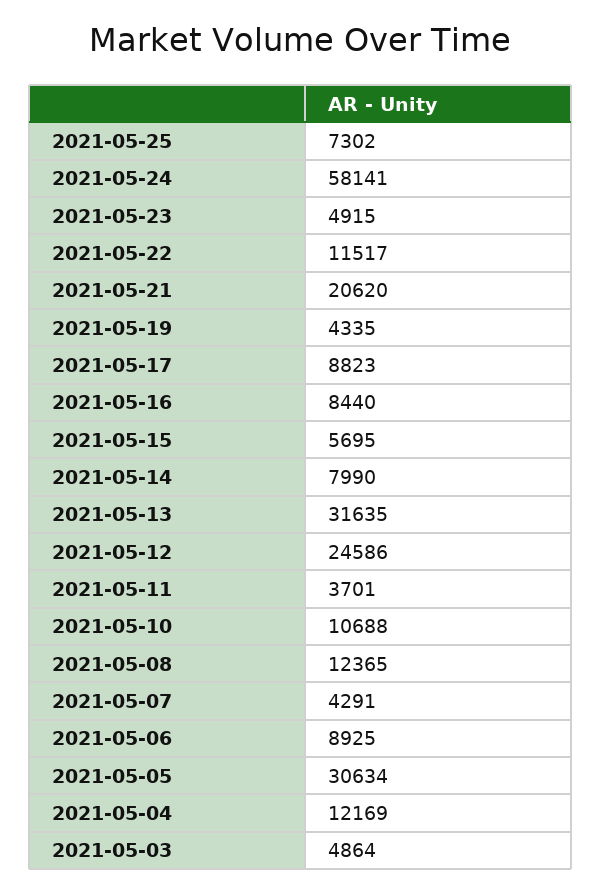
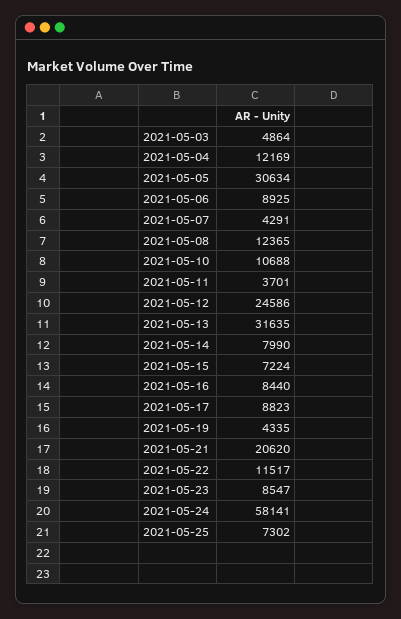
2021-05-23: 4915 -> 8547
2021-05-15: 5695 -> 7224

